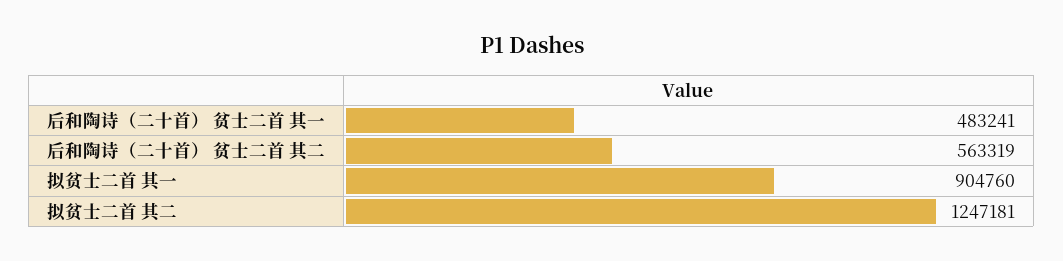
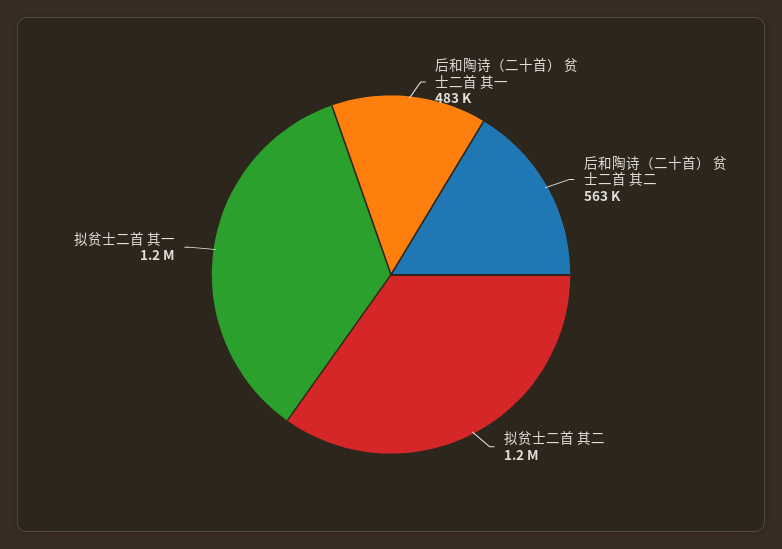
拟贫士二首 其一: 904760 -> 1200000

